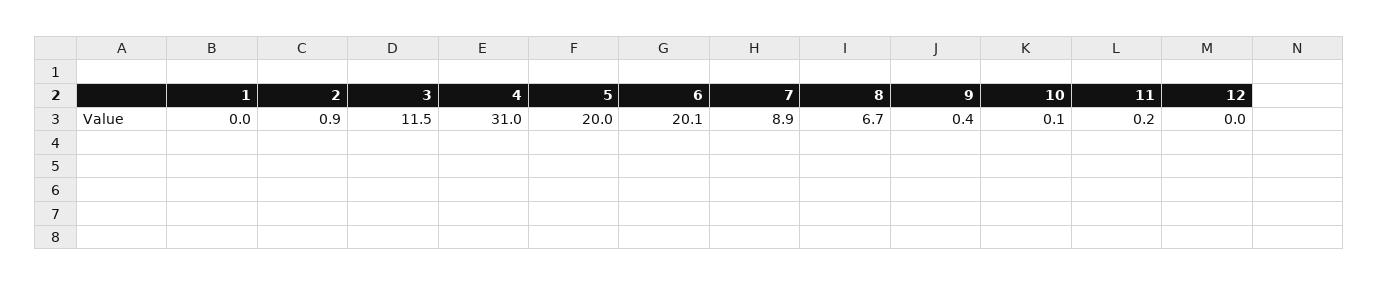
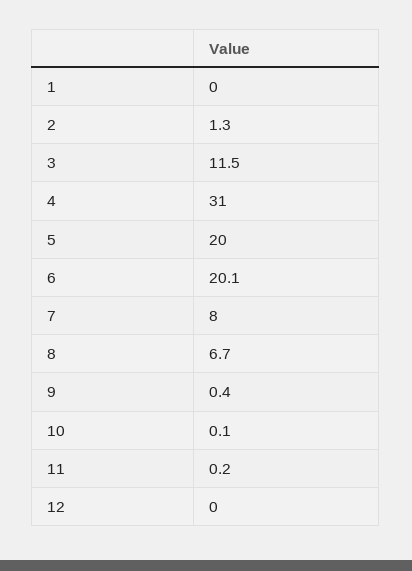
2: 0.9 -> 1.3
7: 8.9 -> 8

